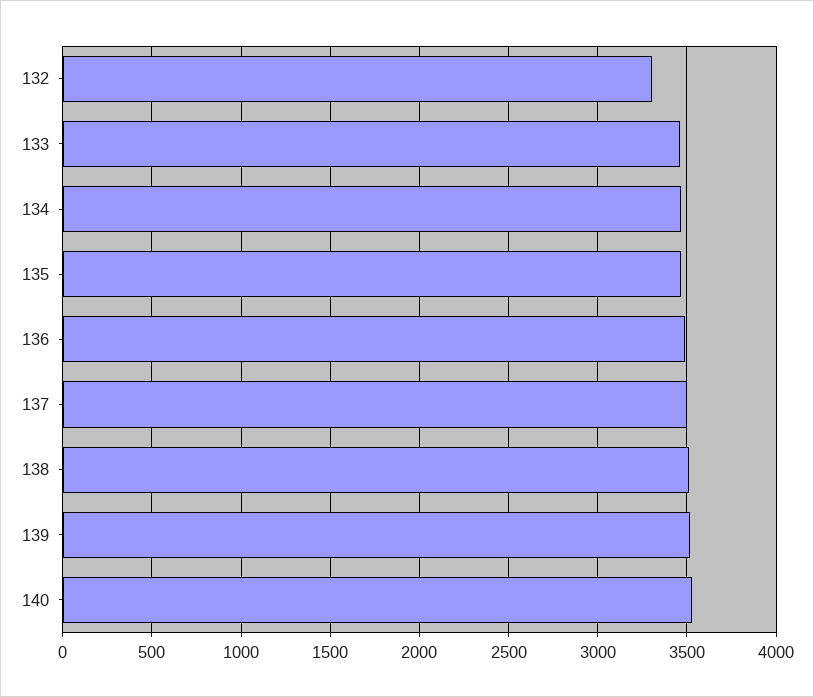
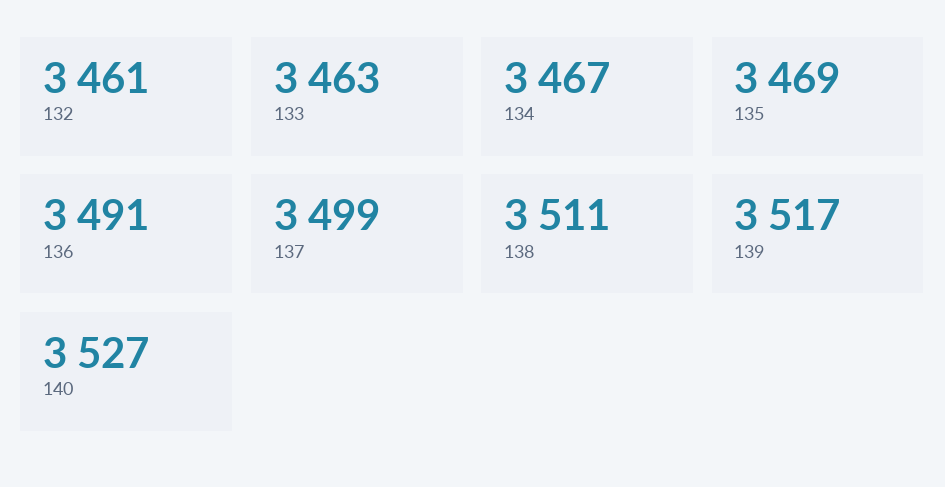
132: 3300 -> 3461

